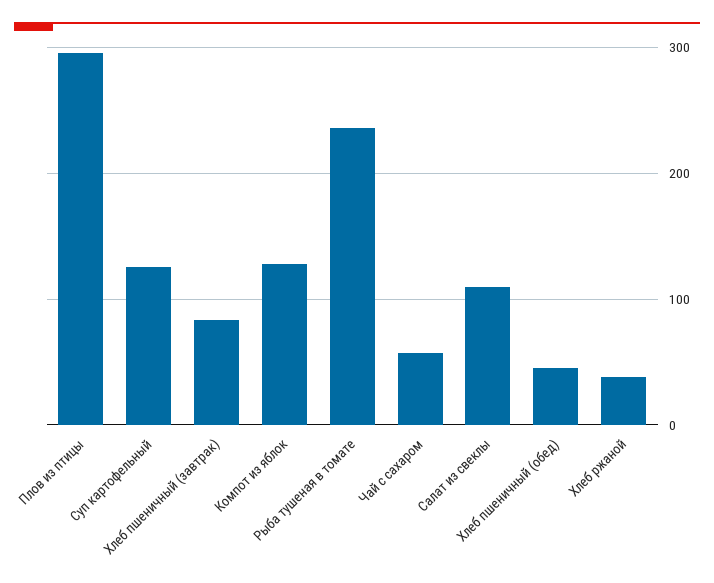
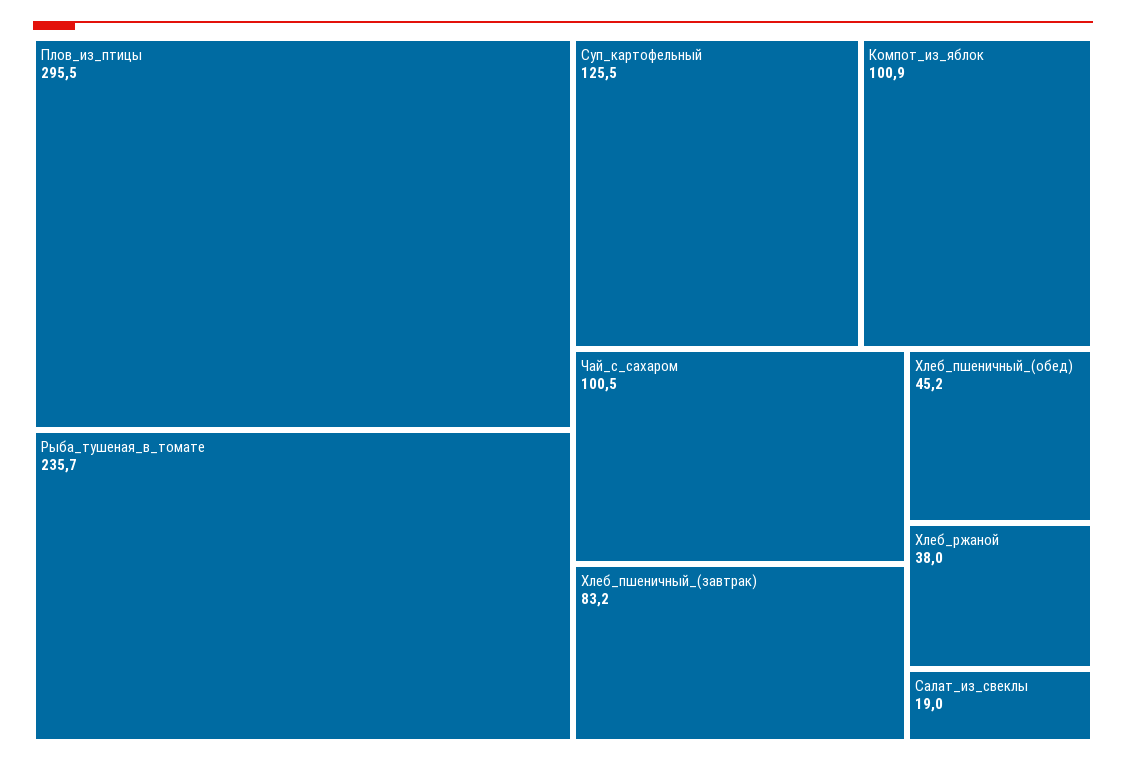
Компот из яблок: 130 -> 100.9
Чай с сахаром: 60 -> 100.5
Салат из свеклы: 110 -> 19

